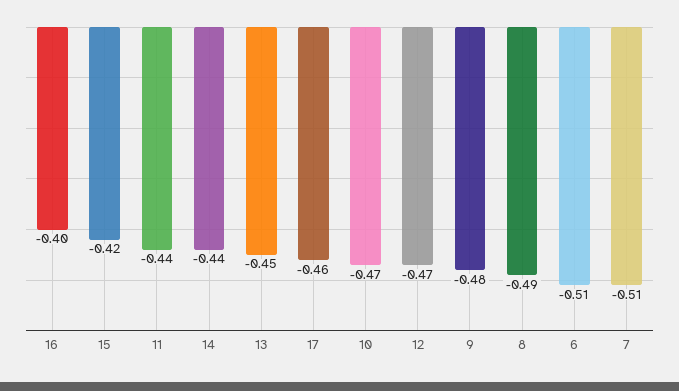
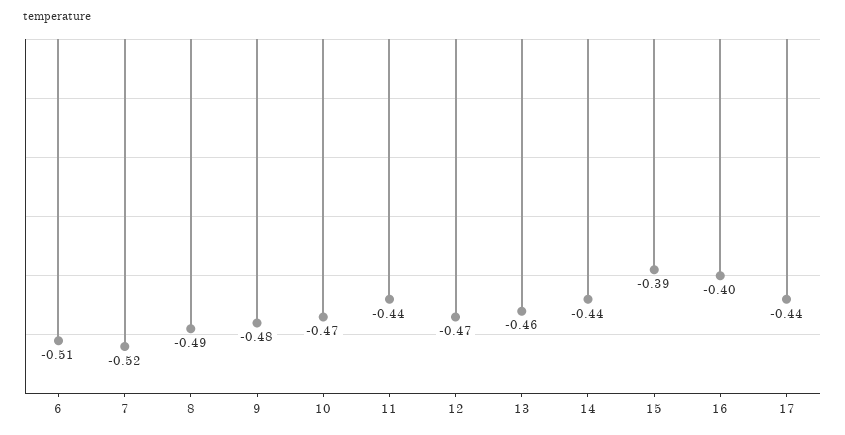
15: -0.42 -> -0.39
13: -0.45 -> -0.46
17: -0.46 -> -0.44
7: -0.51 -> -0.52

